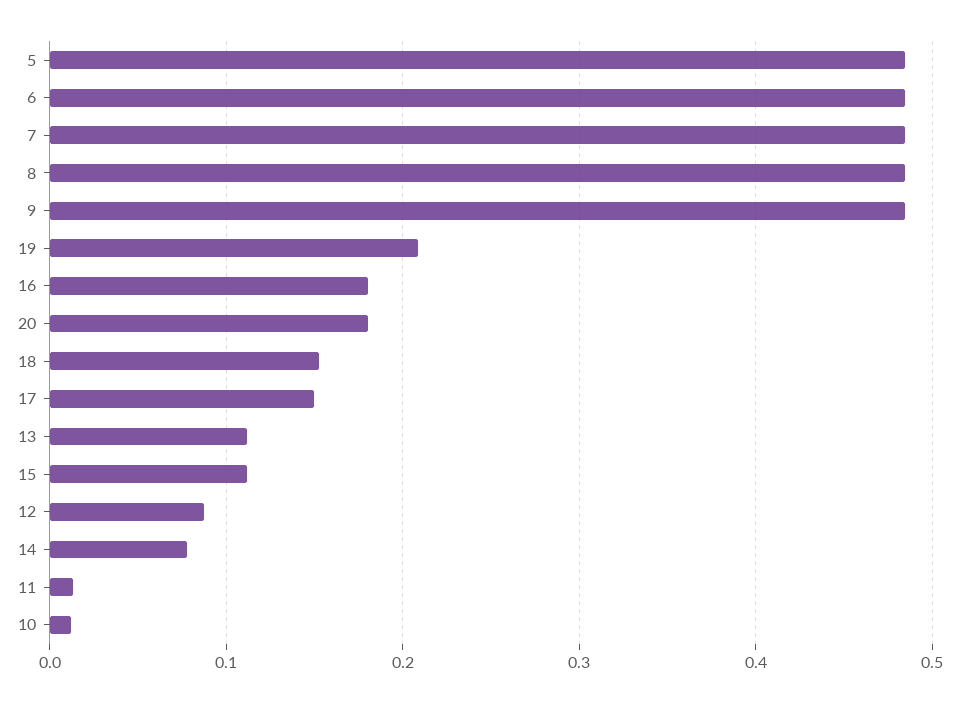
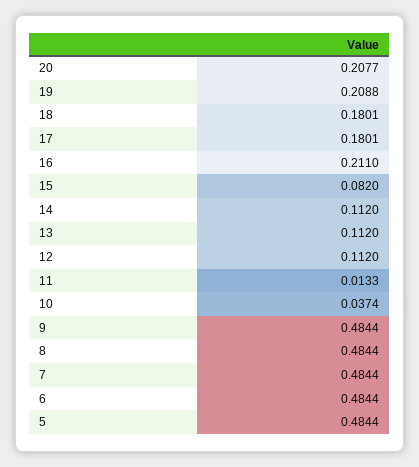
16: 0.18 -> 0.211
20: 0.18 -> 0.2077
18: 0.15 -> 0.1801
17: 0.15 -> 0.1801
15: 0.11 -> 0.082
12: 0.09 -> 0.112
14: 0.08 -> 0.112
10: 0.01 -> 0.0374

